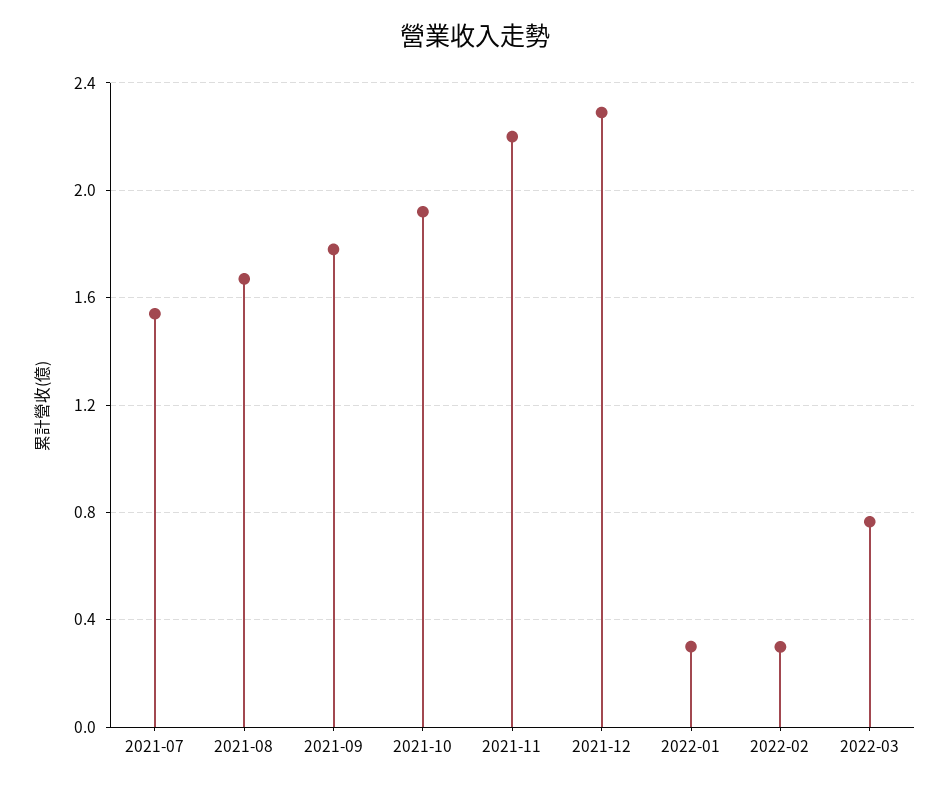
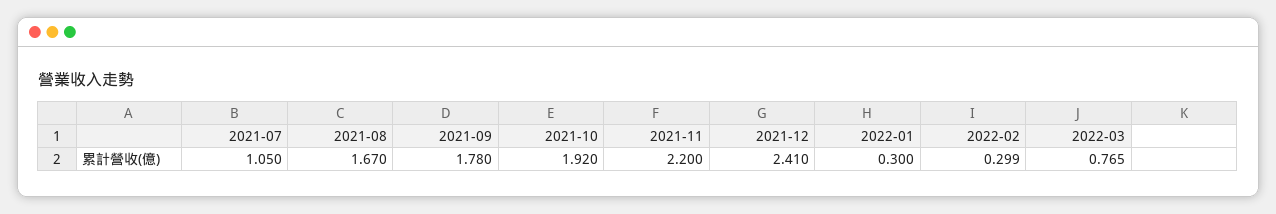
2021-07: 1.55 -> 1.05
2021-12: 2.3 -> 2.41

